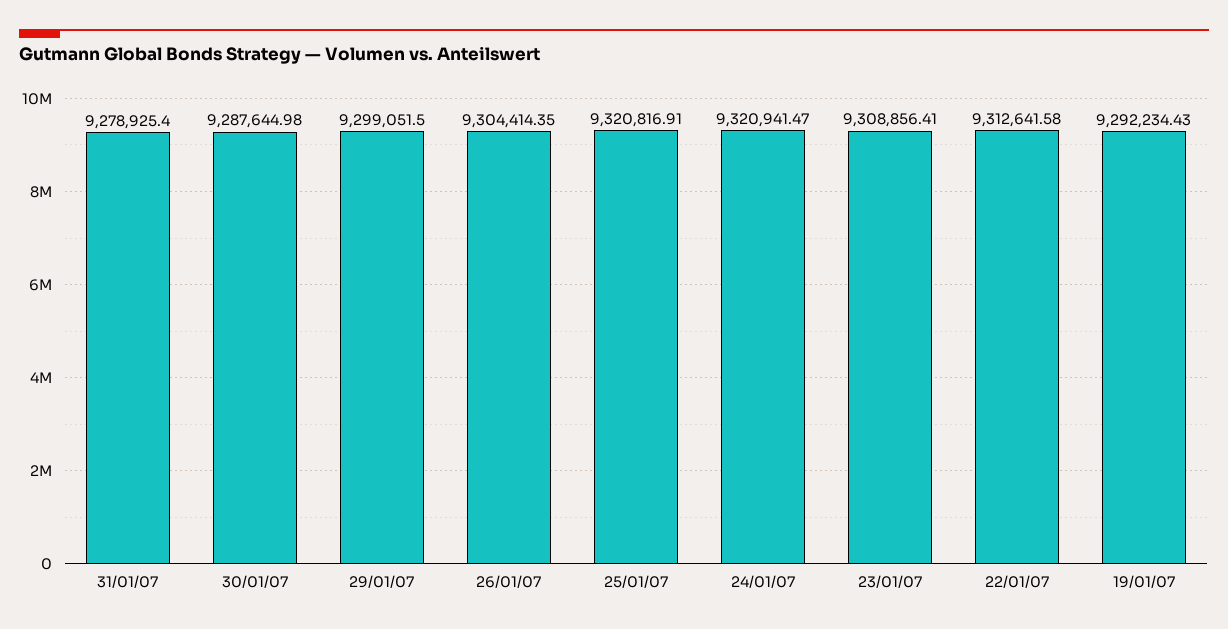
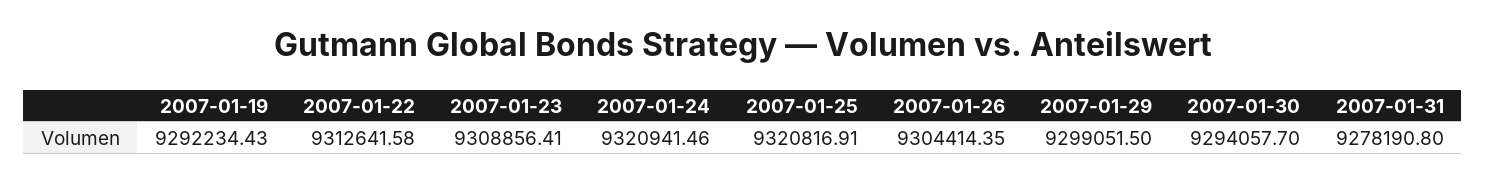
31/01/07: 9278925.4 -> 9278190.8
30/01/07: 9287644.98 -> 9294057.7
24/01/07: 9320941.47 -> 9320941.46

